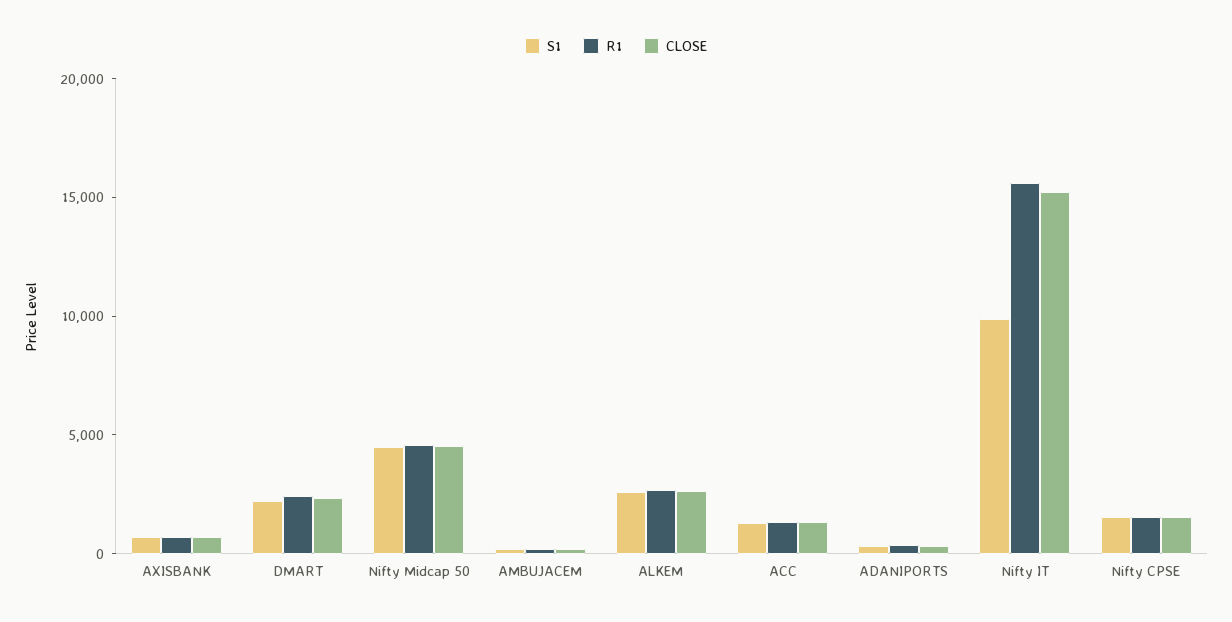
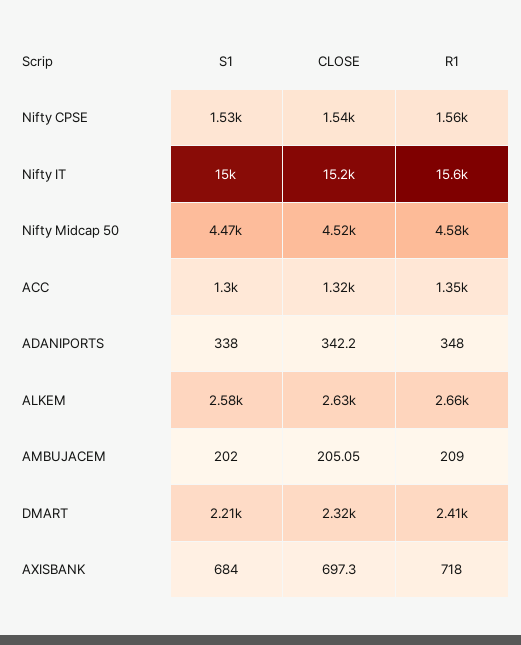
S1, Nifty IT: 10000 -> 15000

